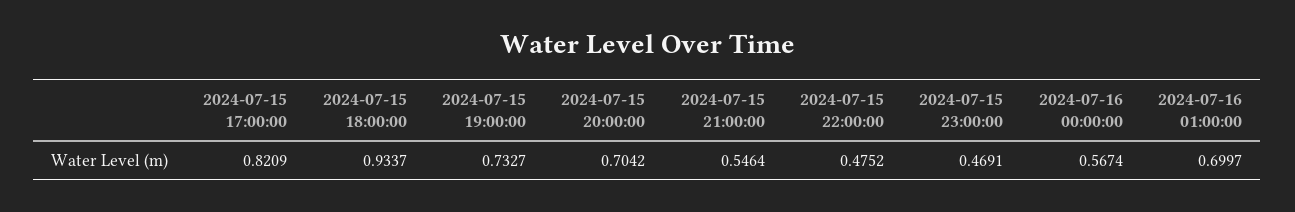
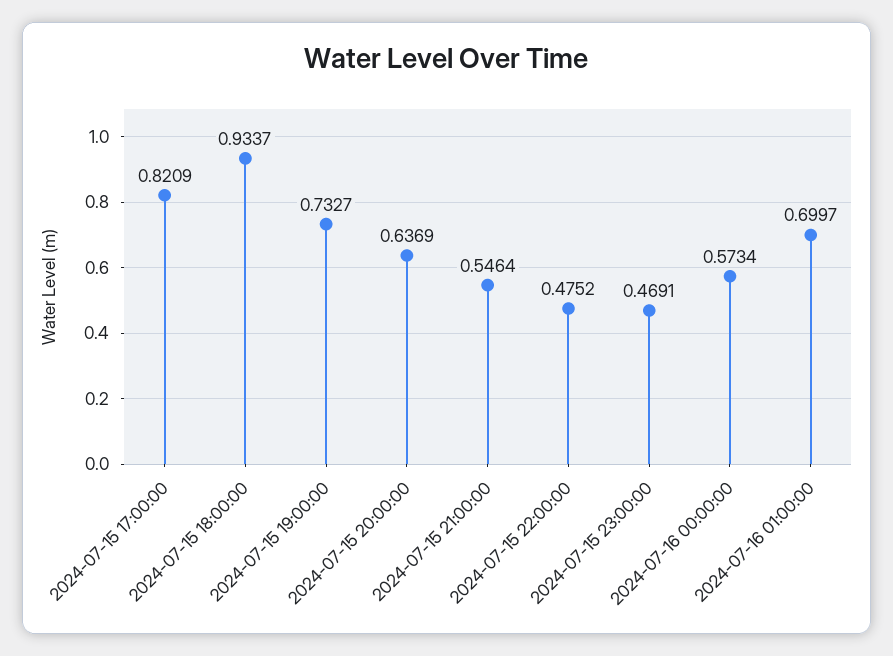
2024-07-15 20:00:00: 0.7042 -> 0.6369
2024-07-16 00:00:00: 0.5674 -> 0.5734

